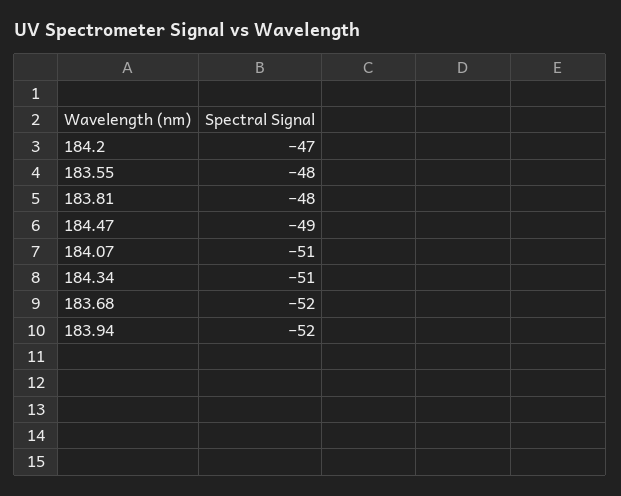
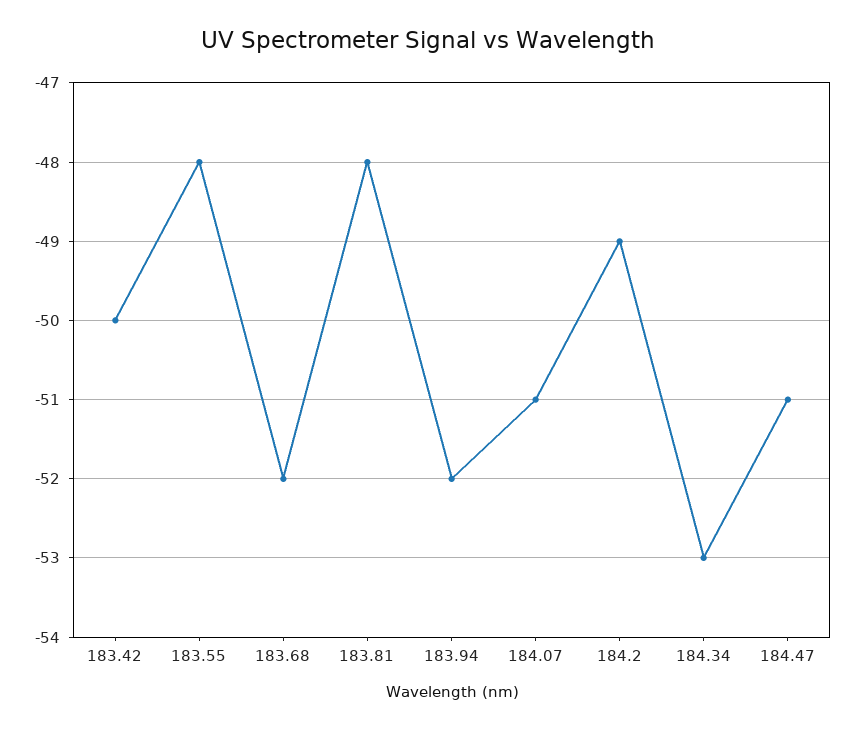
184.2: -47 -> -49
184.47: -49 -> -51
184.34: -51 -> -53
183.42: none -> -50

